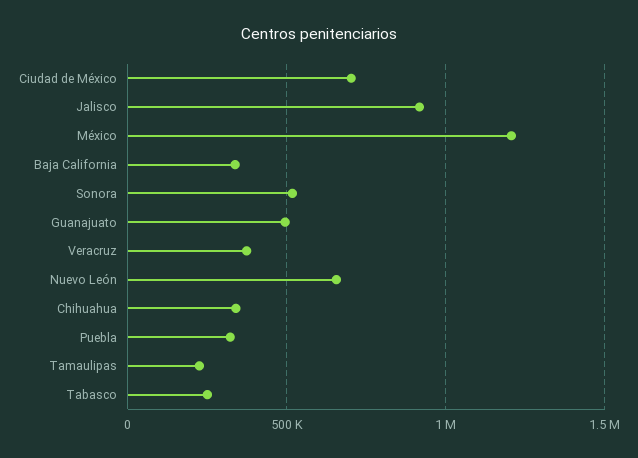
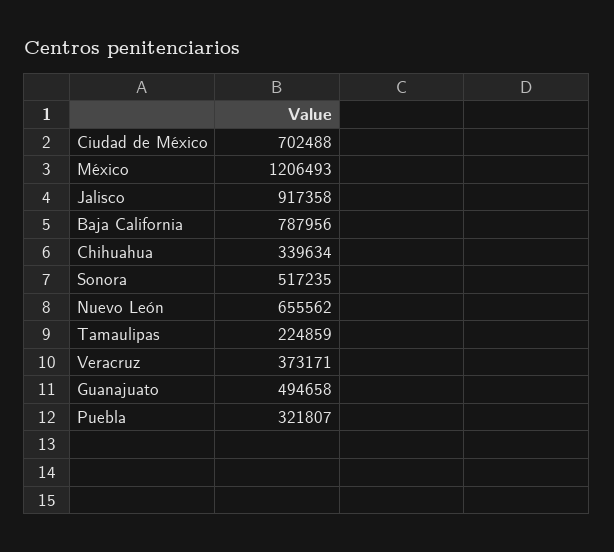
Baja California: 350000 -> 787956
Tabasco: 250000 -> none

